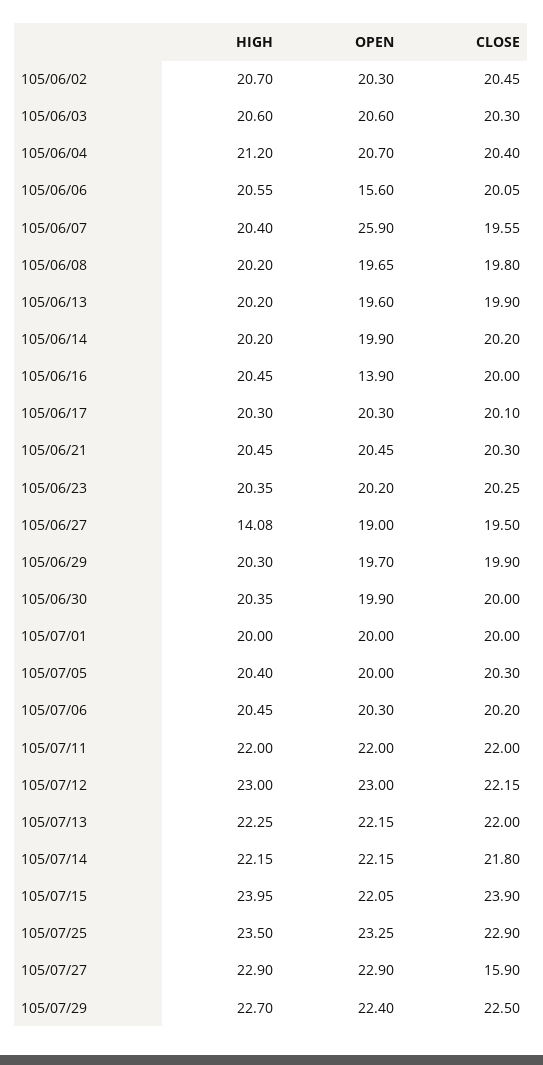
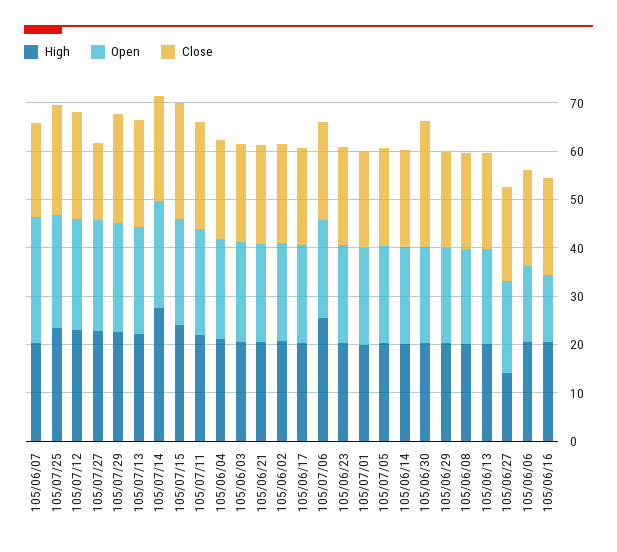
CLOSE, 105/06/30: 20 -> 26
HIGH, 105/07/06: 20.45 -> 26
HIGH, 105/07/14: 22.15 -> 28

